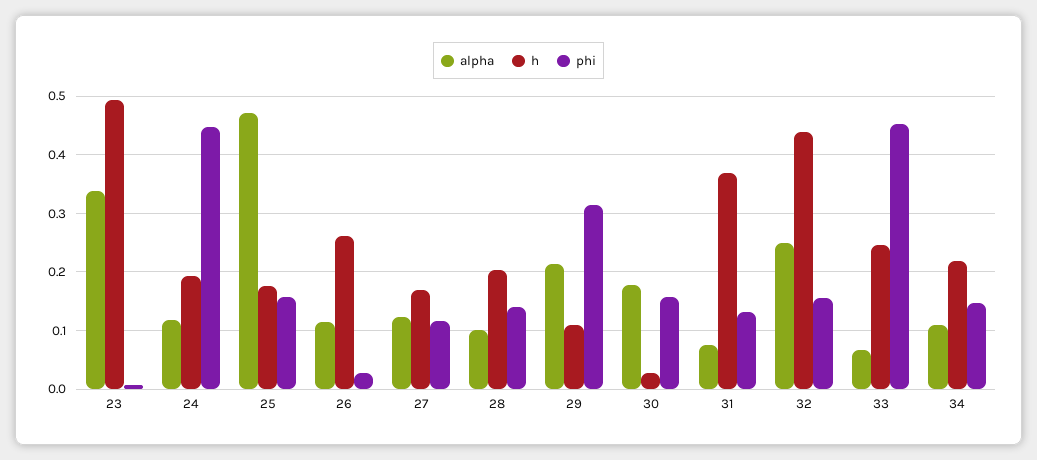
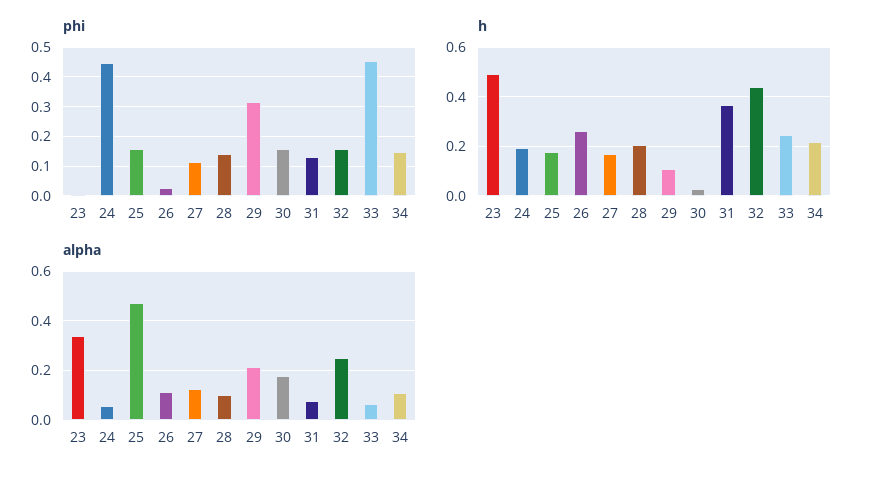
alpha, 24: 0.12 -> 0.05

